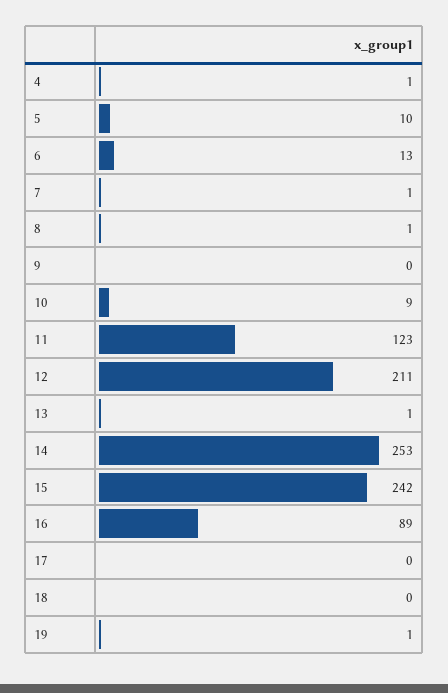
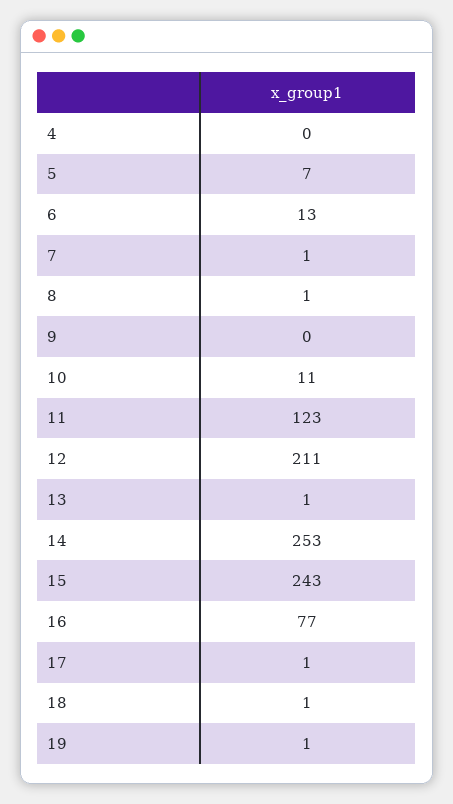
4: 1 -> 0
5: 10 -> 7
10: 9 -> 11
15: 242 -> 243
16: 89 -> 77
17: 0 -> 1
18: 0 -> 1

